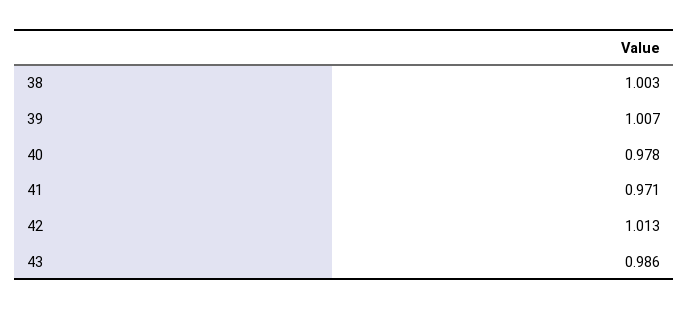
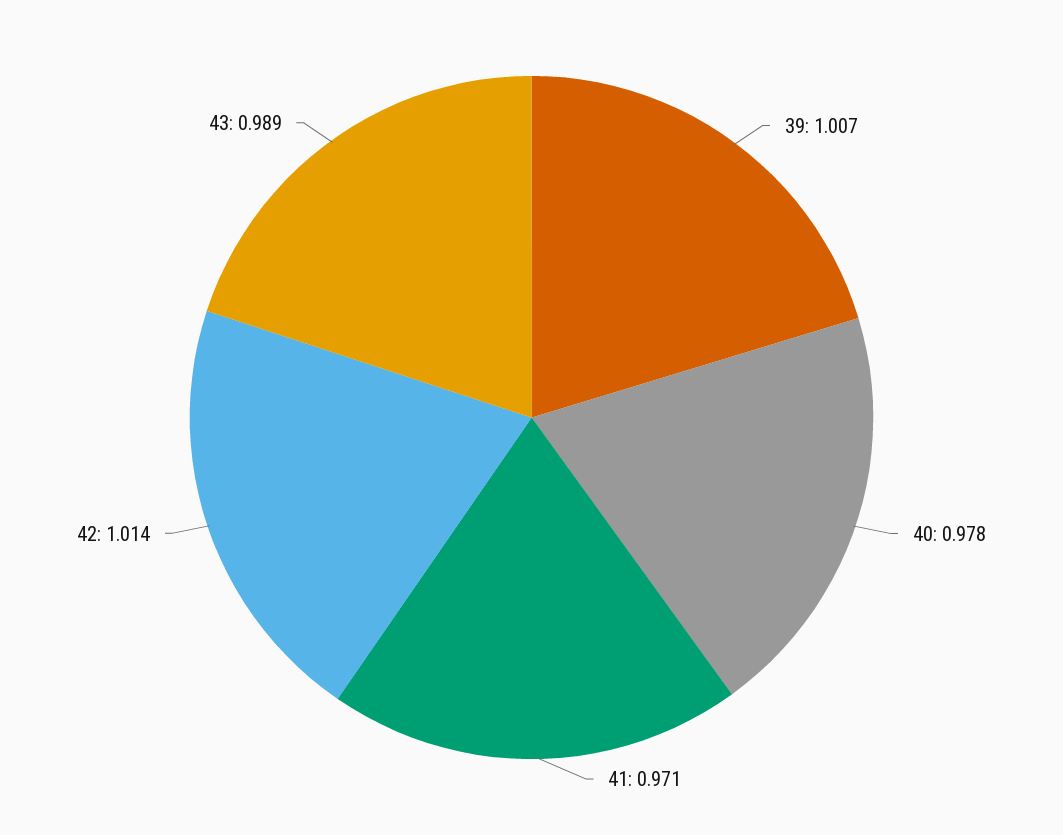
38: 1.003 -> none
42: 1.013 -> 1.014
43: 0.986 -> 0.989

